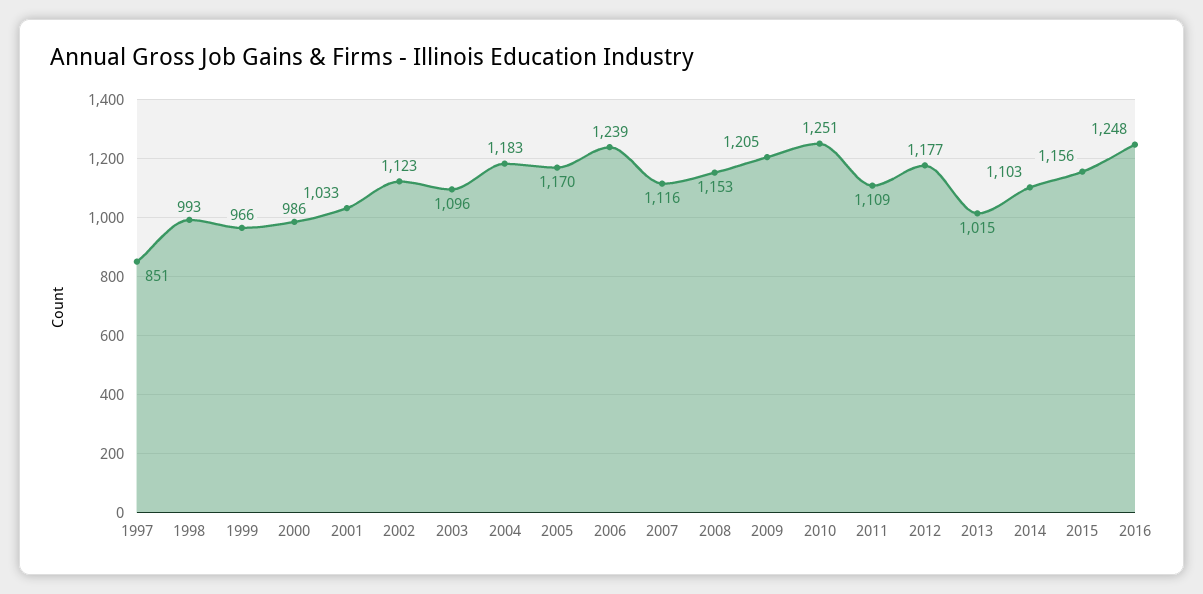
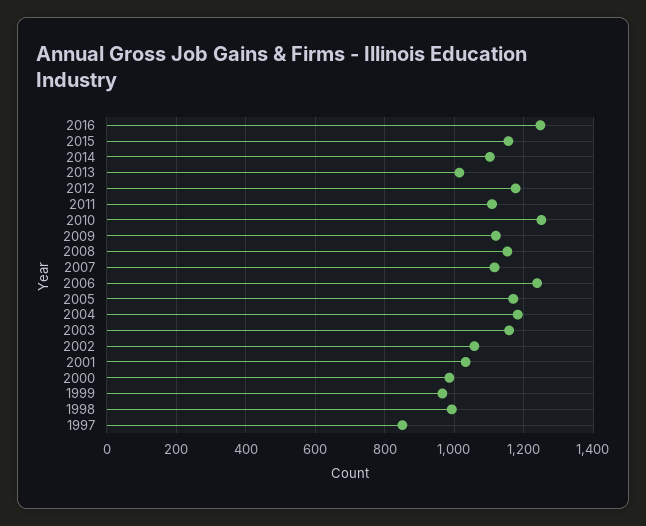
2002: 1123 -> 1060
2003: 1096 -> 1160
2009: 1205 -> 1120

